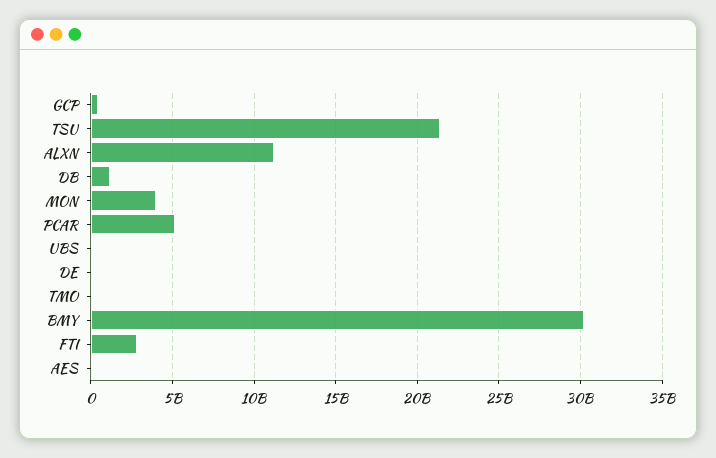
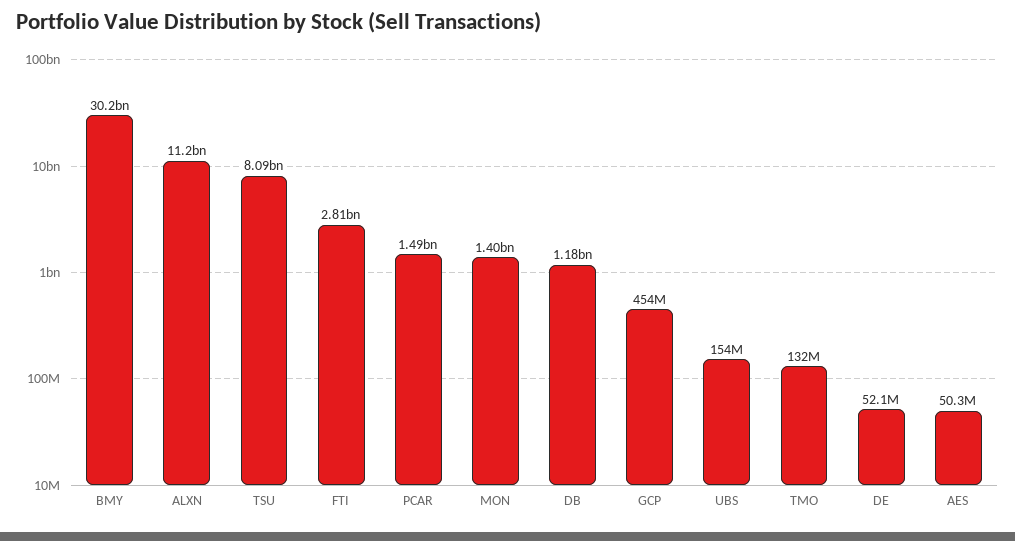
TSU: 21500000000 -> 8090000000
MON: 4000000000 -> 1400000000
PCAR: 5000000000 -> 1490000000

